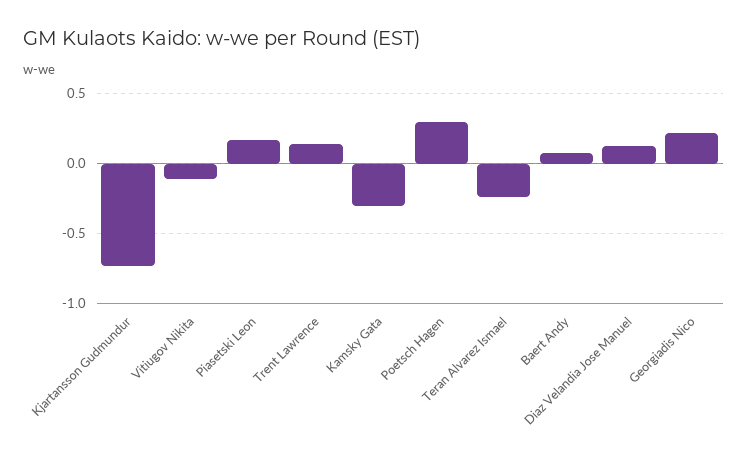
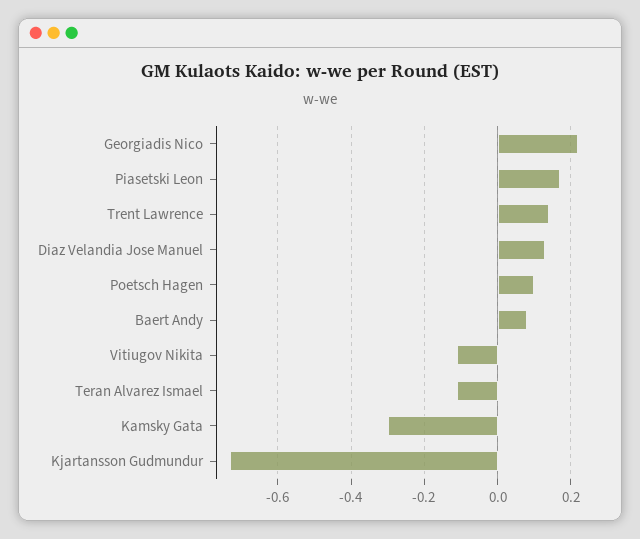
Poetsch Hagen: 0.3 -> 0.1
Teran Alvarez Ismael: -0.25 -> -0.1

